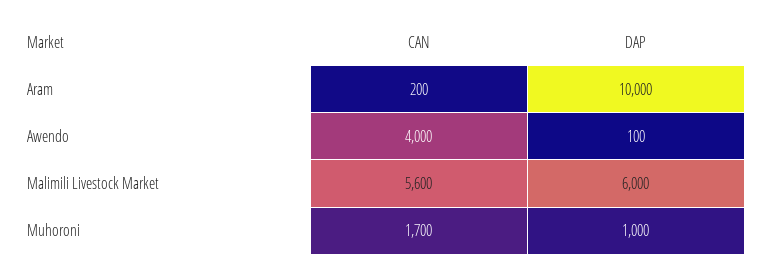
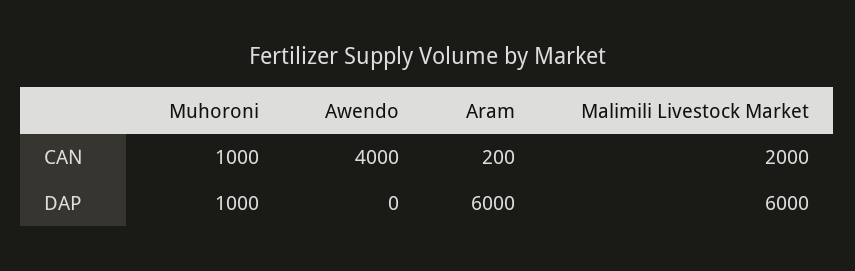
DAP, Aram: 10000 -> 6000
DAP, Awendo: 100 -> 0
CAN, Malimili Livestock Market: 5600 -> 2000
CAN, Muhoroni: 1700 -> 1000

